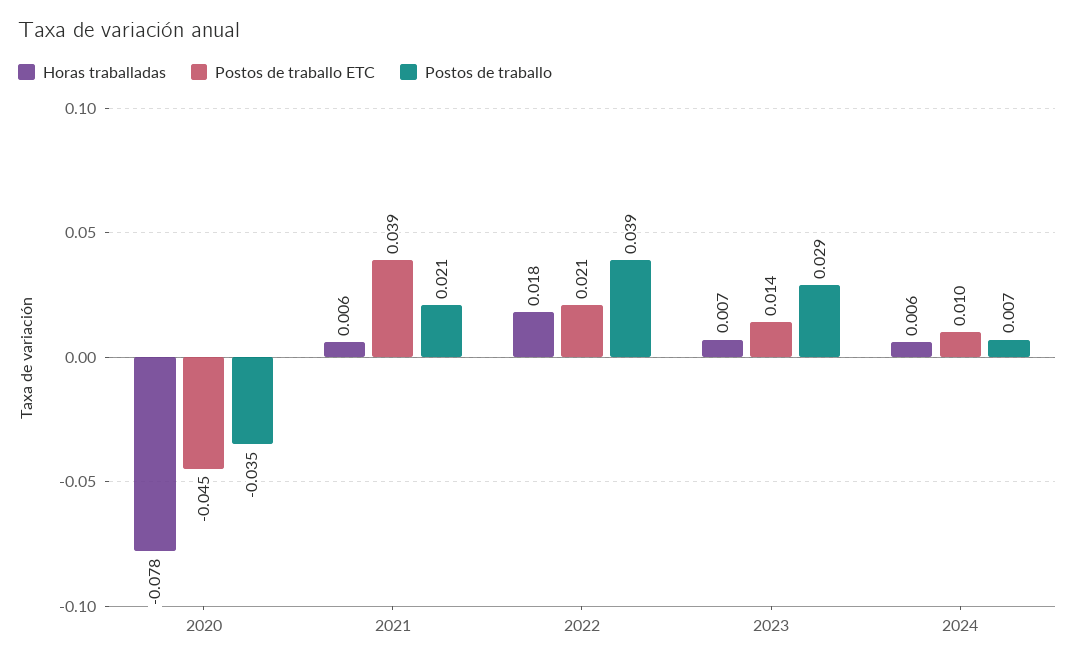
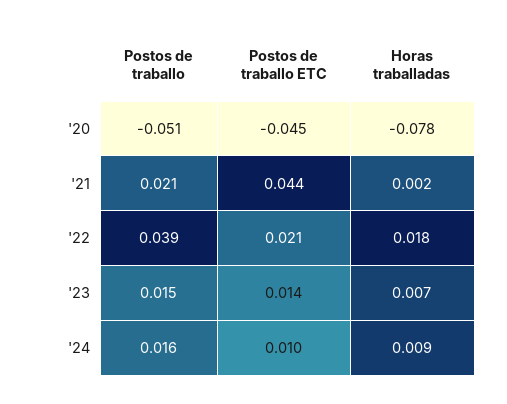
Postos de traballo, 2020: -0.035 -> -0.051
Horas traballadas, 2021: 0.006 -> 0.002
Postos de traballo ETC, 2021: 0.039 -> 0.044
Postos de traballo, 2023: 0.029 -> 0.015
Horas traballadas, 2024: 0.006 -> 0.009
Postos de traballo, 2024: 0.007 -> 0.016

